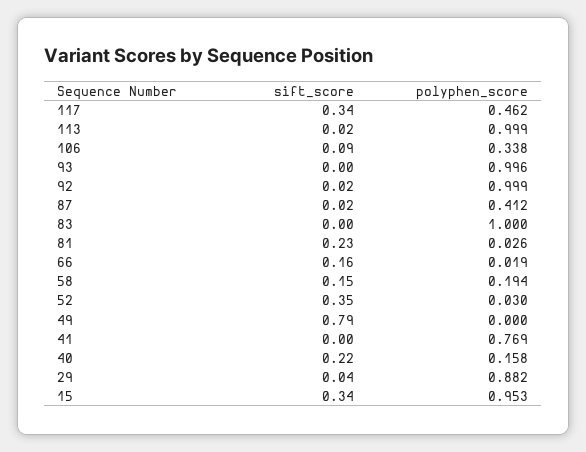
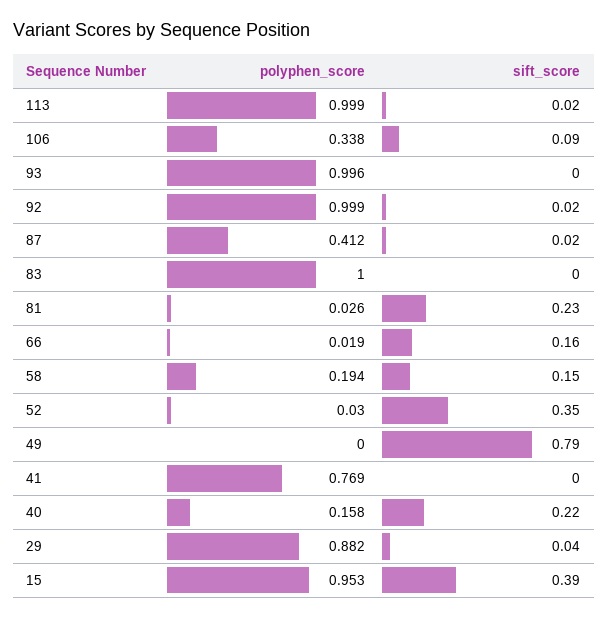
sift_score, 117: 0.34 -> none
polyphen_score, 117: 0.462 -> none
sift_score, 15: 0.34 -> 0.39

